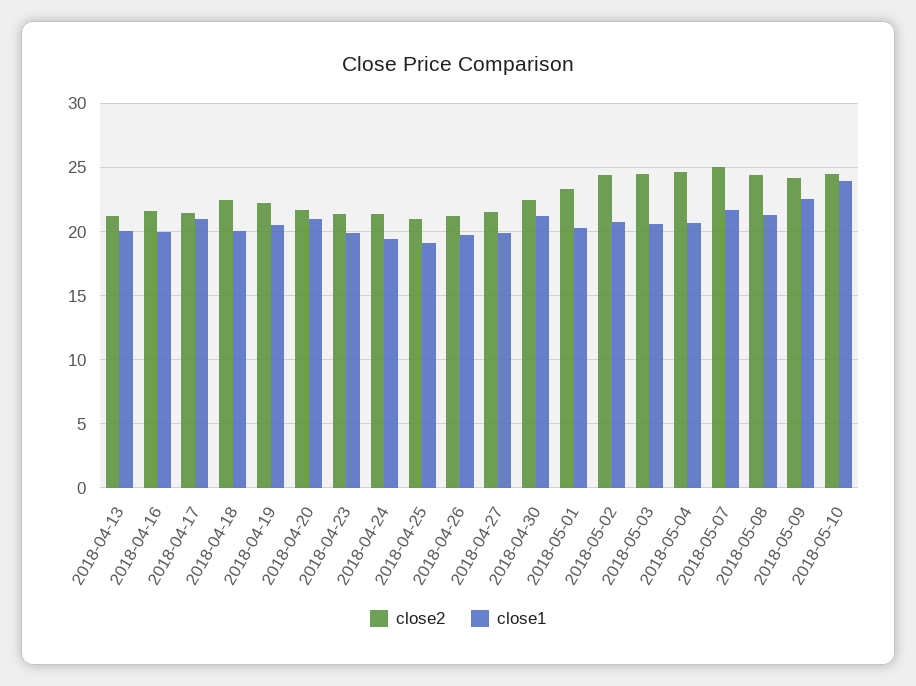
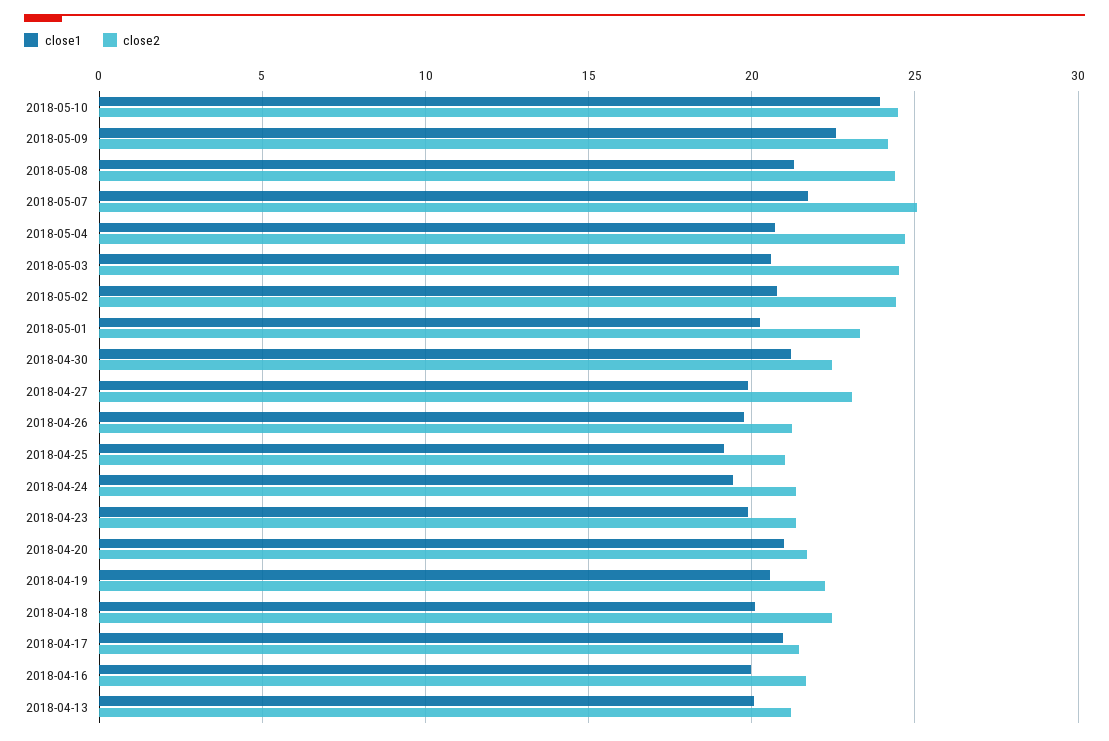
close2, 2018-04-27: 21.5 -> 23

